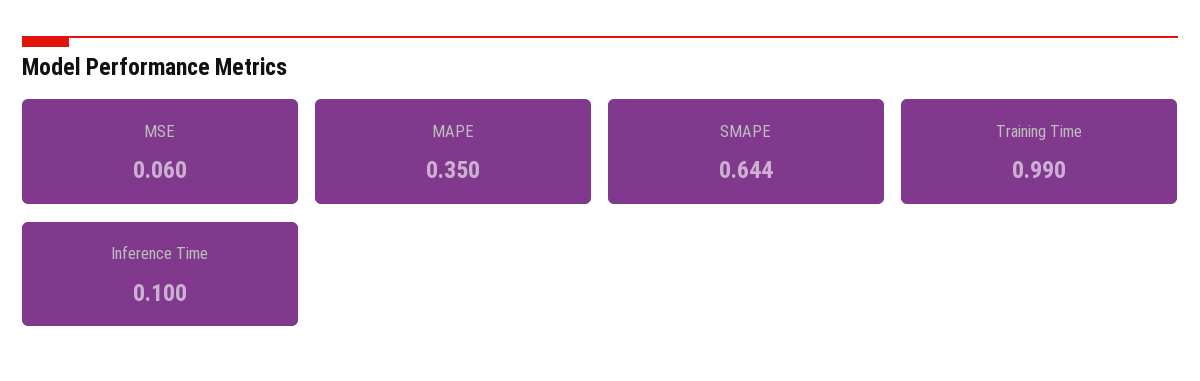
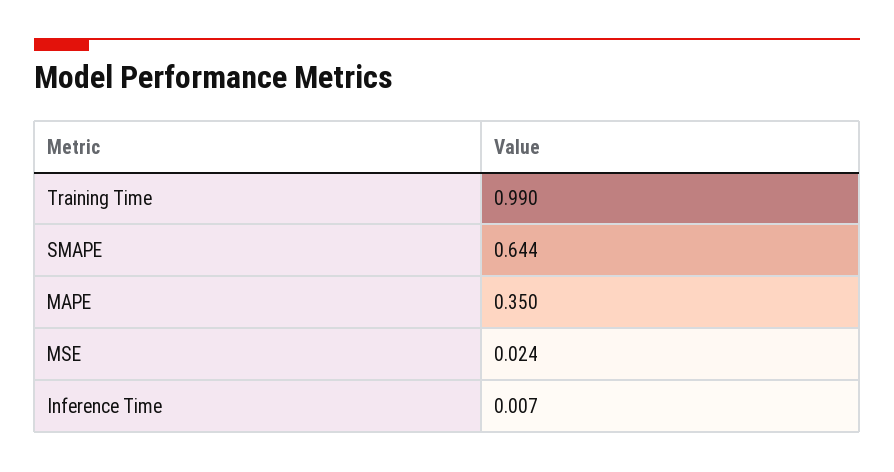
MSE: 0.06 -> 0.024
Inference Time: 0.1 -> 0.007

